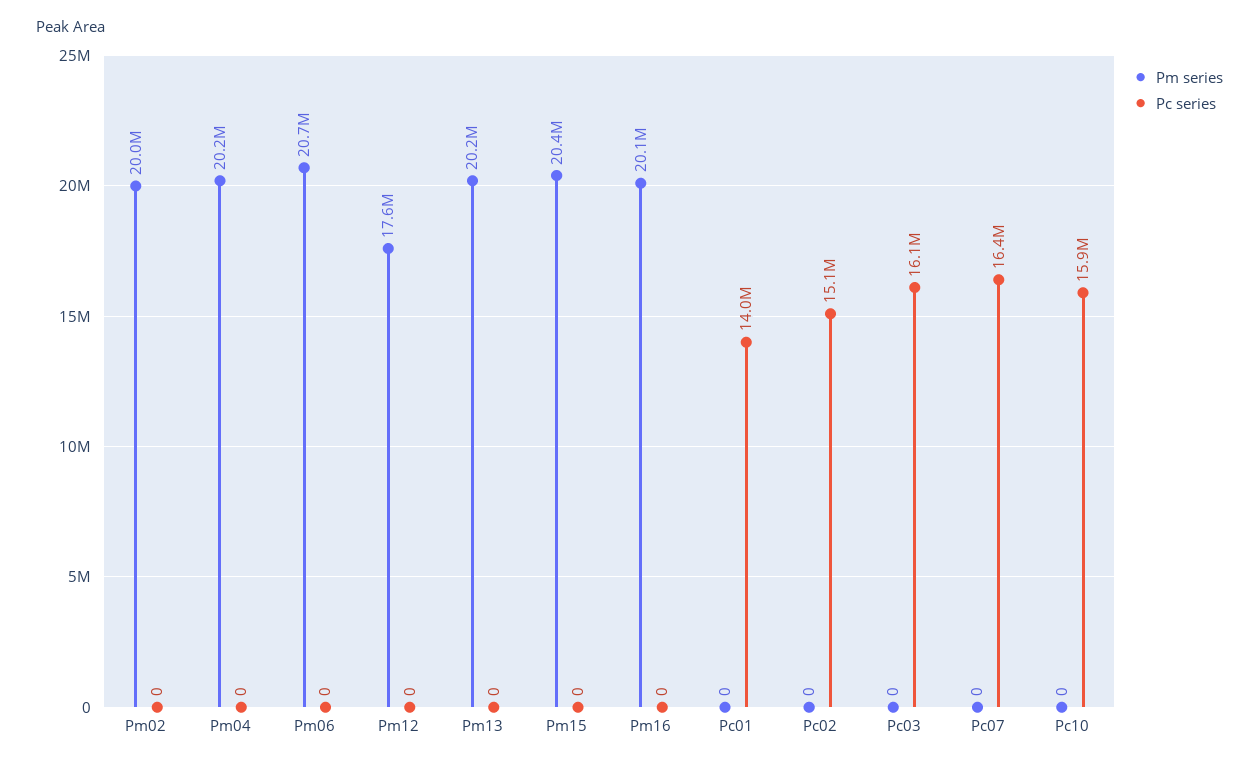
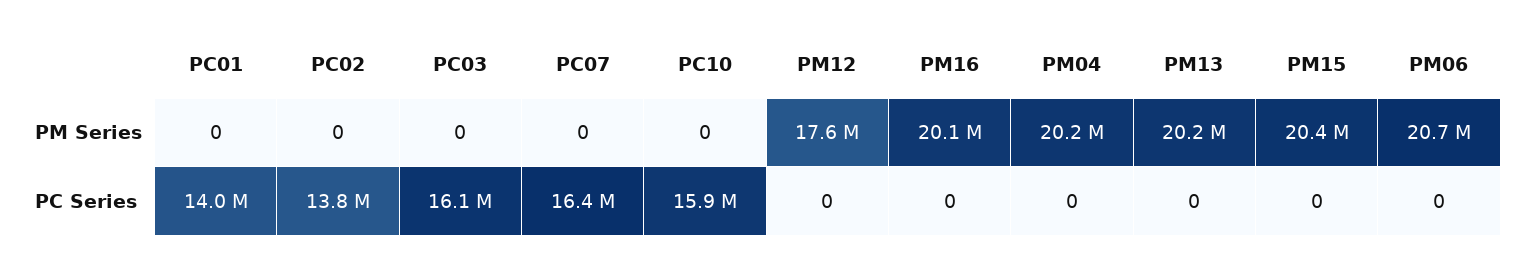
Pm series, Pm02: 20000000 -> none
Pc series, Pm02: 0 -> none
Pc series, Pc02: 15100000 -> 13800000

